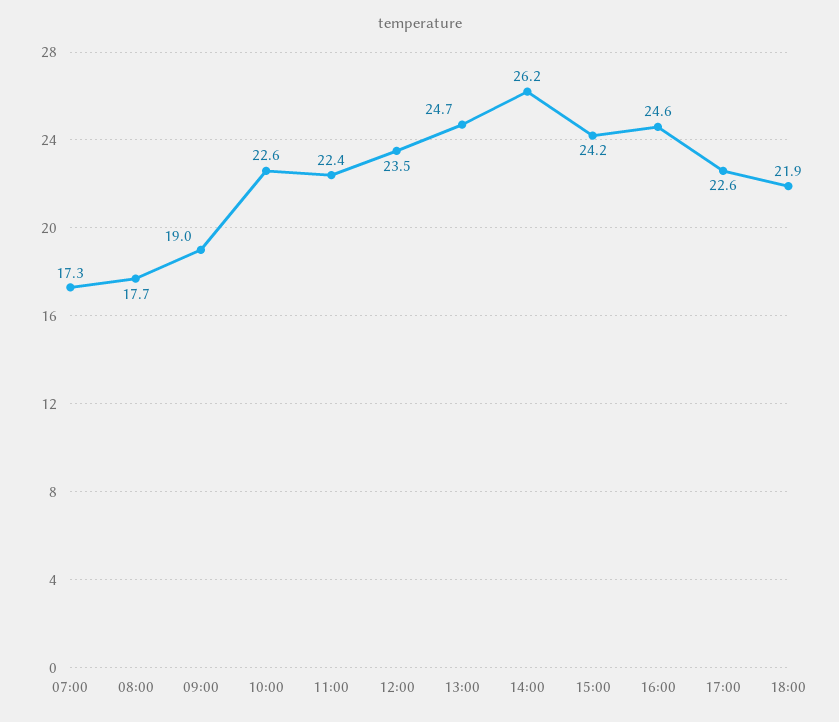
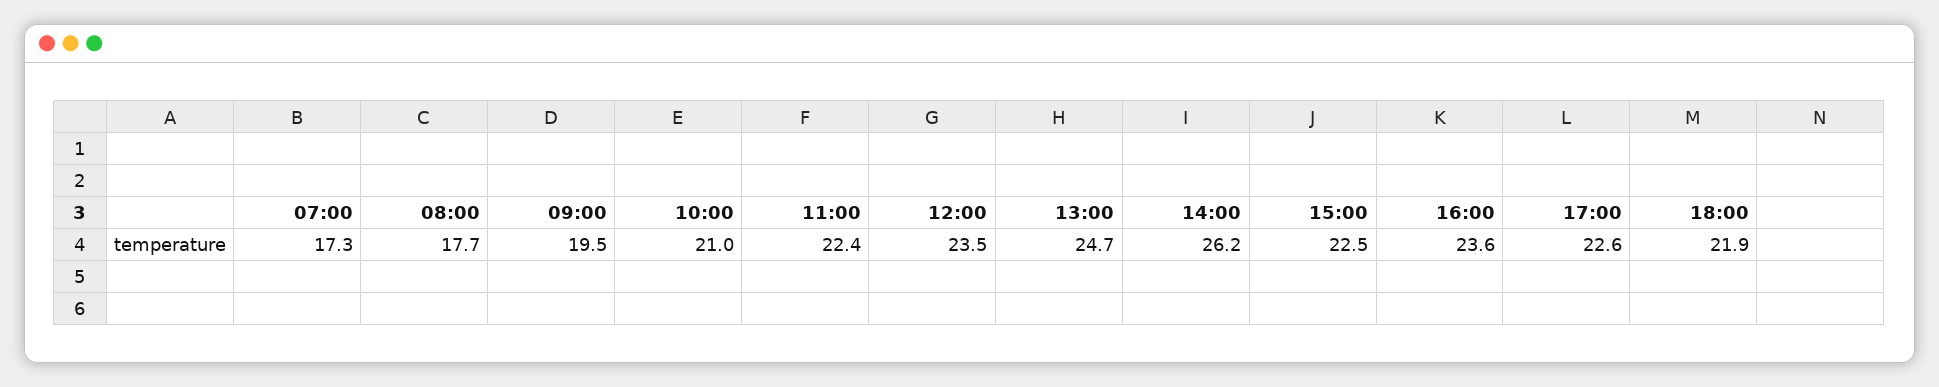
09:00: 19 -> 19.5
10:00: 22.6 -> 21
15:00: 24.2 -> 22.5
16:00: 24.6 -> 23.6

